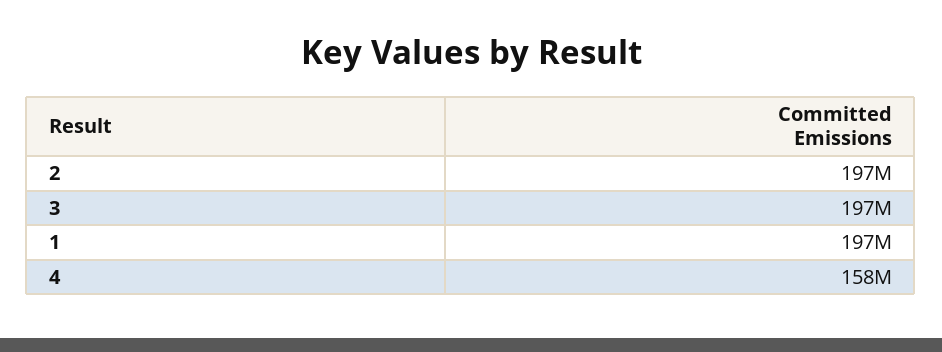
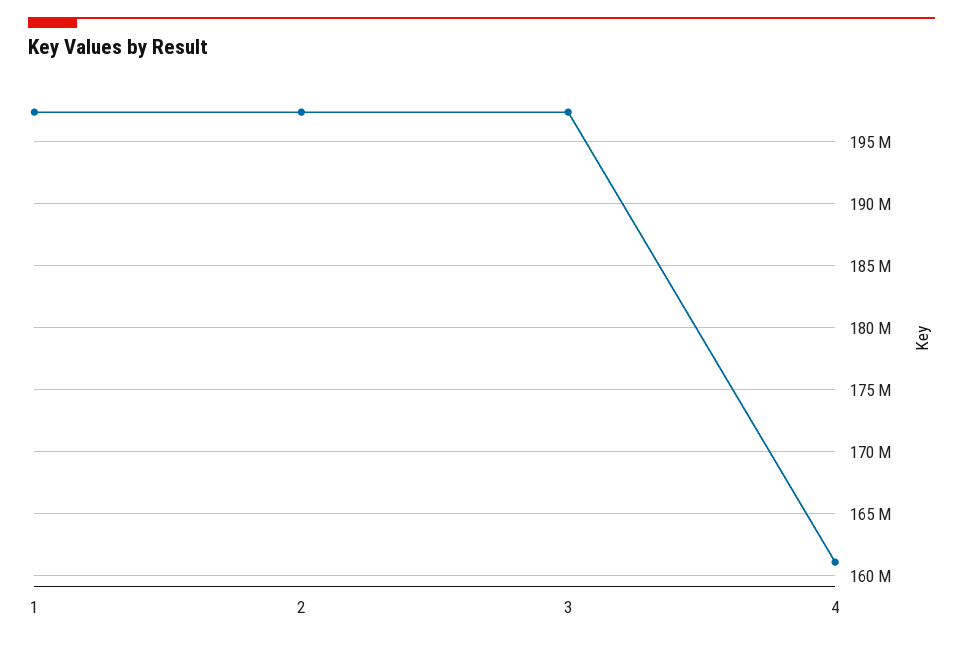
4: 158000000 -> 161000000

